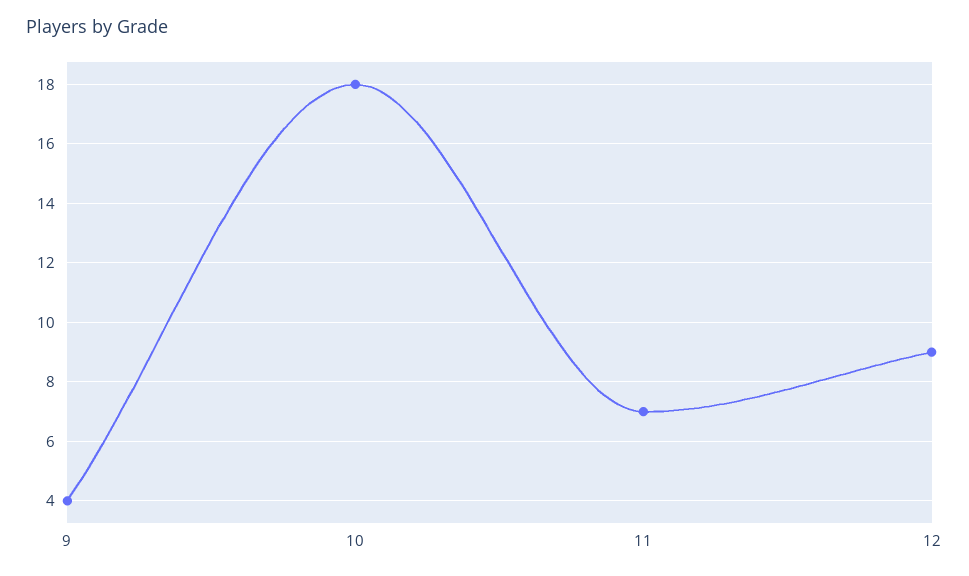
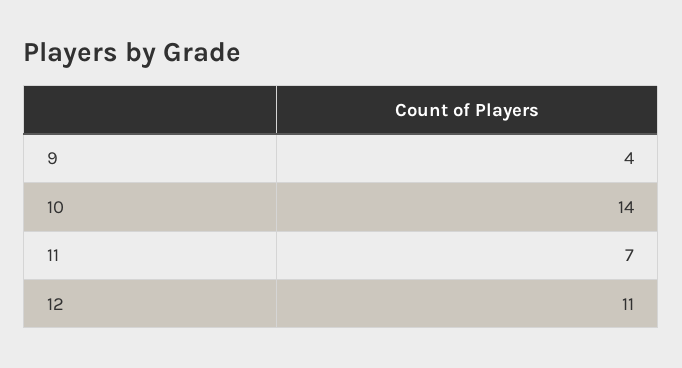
10: 18 -> 14
12: 9 -> 11

